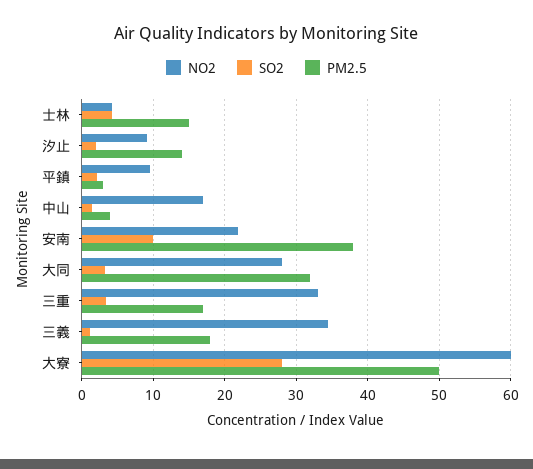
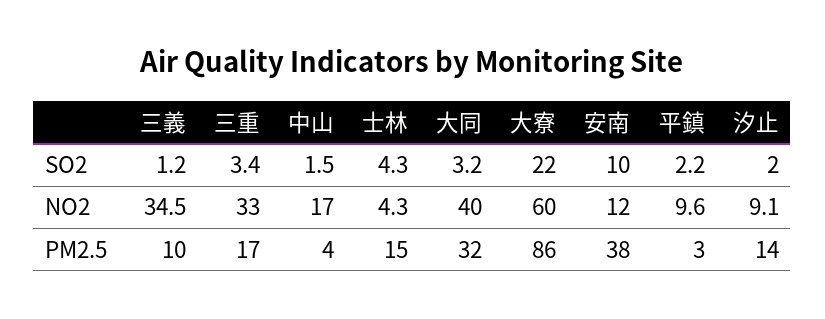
NO2, 安南: 22 -> 12
NO2, 大同: 28 -> 40
PM2.5, 三義: 18 -> 10
SO2, 大寮: 28 -> 22
PM2.5, 大寮: 50 -> 86

